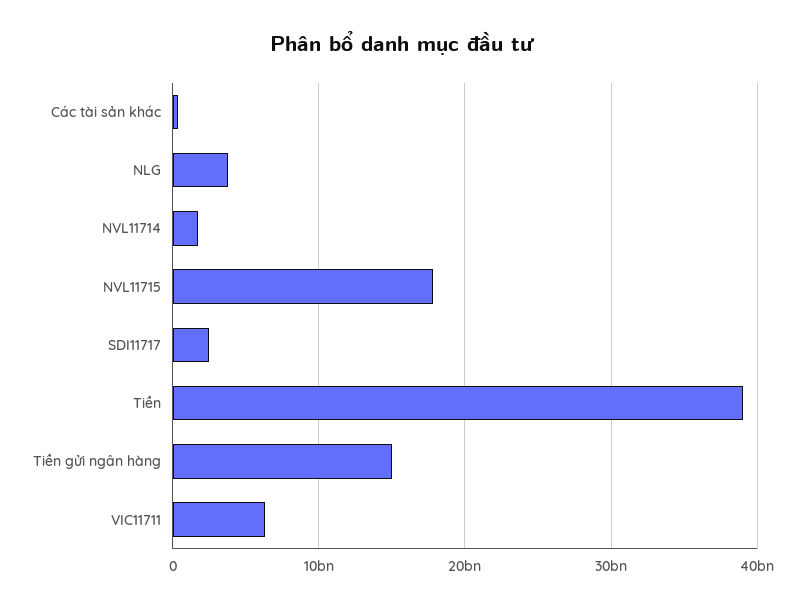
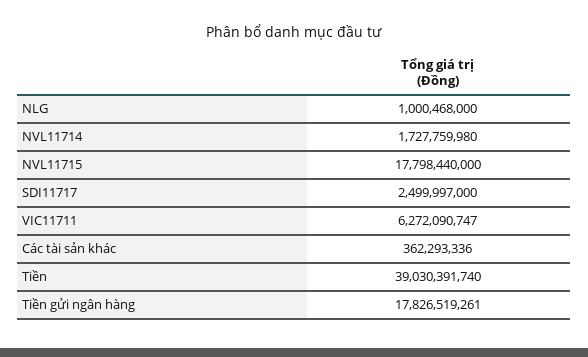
NLG: 4000000000 -> 1000468000
Tiền gửi ngân hàng: 15000000000 -> 17826519261

